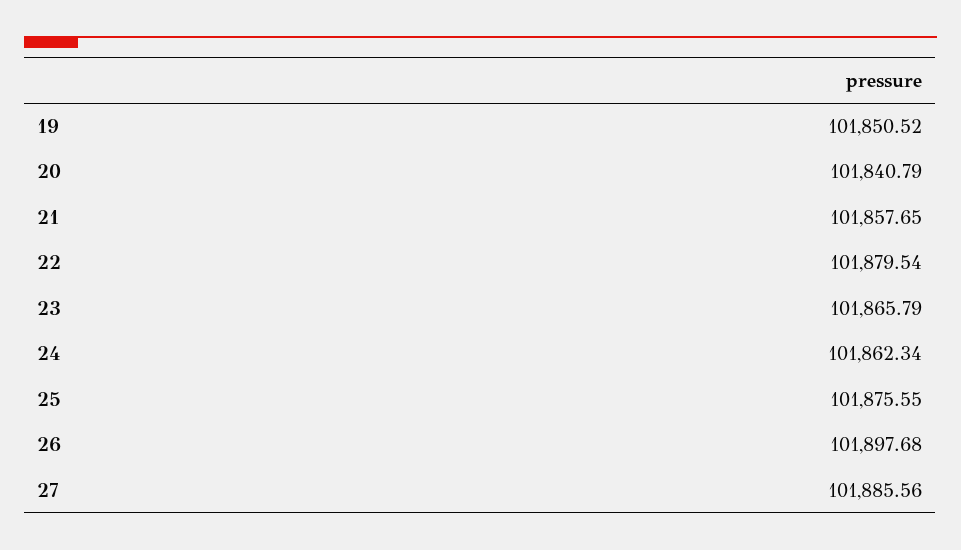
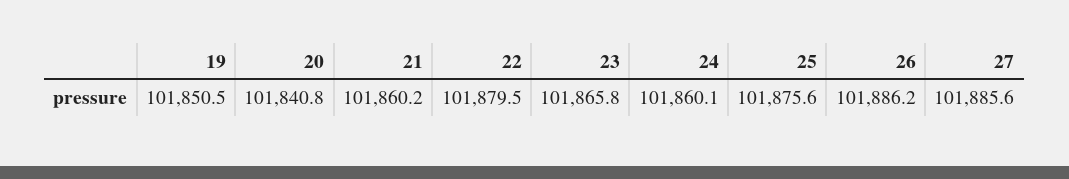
21: 101857.65 -> 101860.2
24: 101862.34 -> 101860.1
26: 101897.68 -> 101886.2

